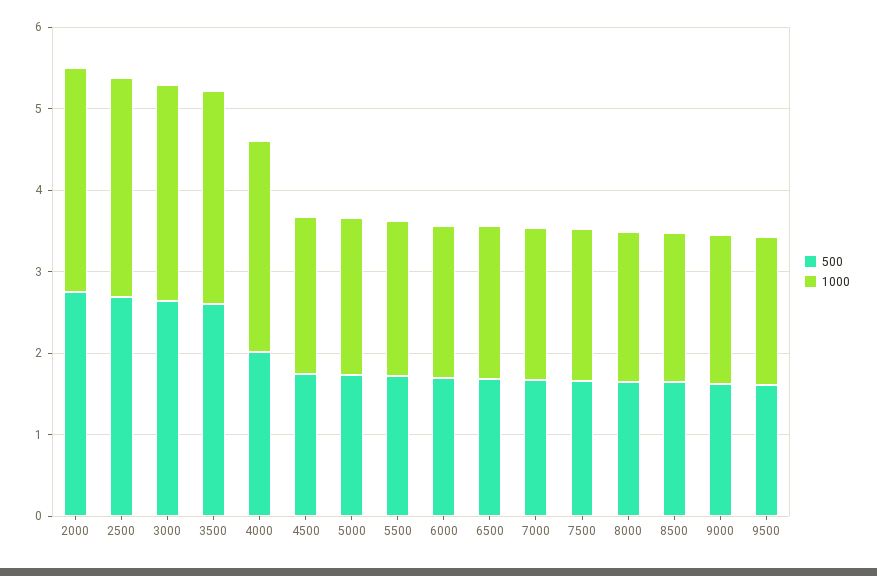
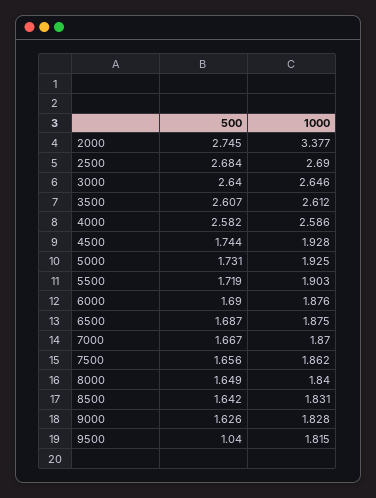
1000, 2000: 2.8 -> 3.377
500, 4000: 2 -> 2.582
500, 9500: 1.6 -> 1.04

